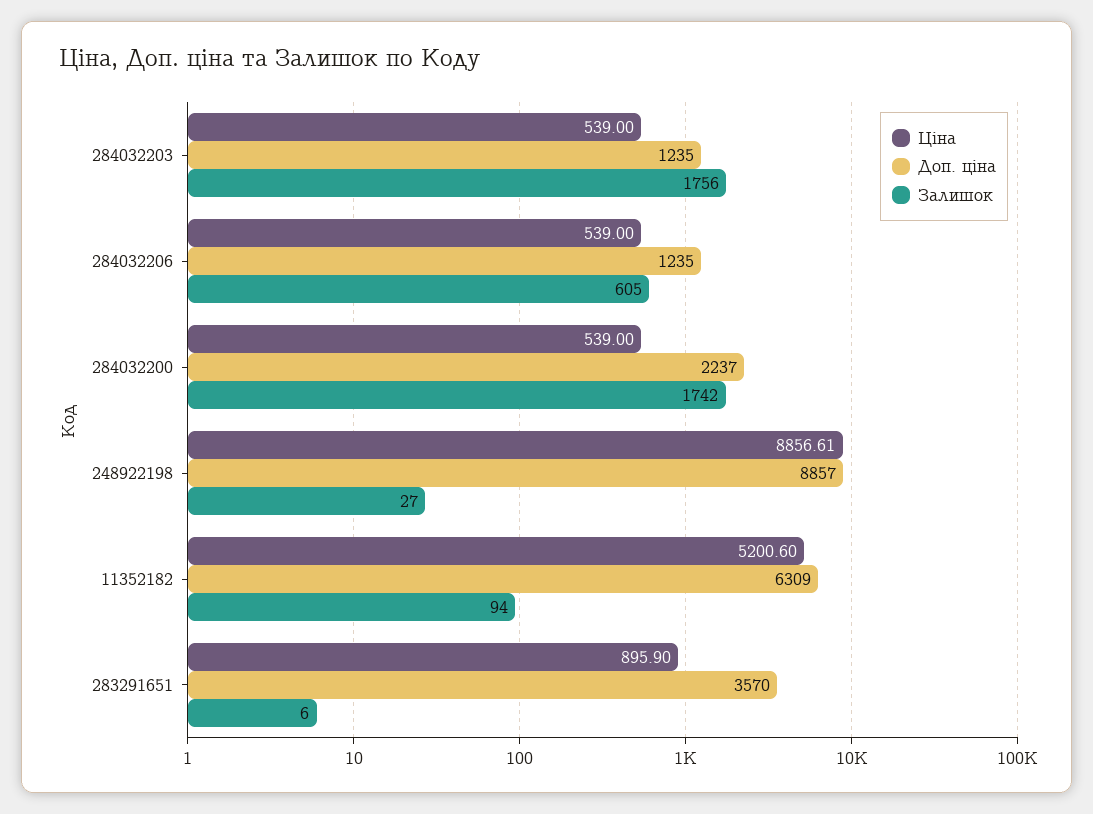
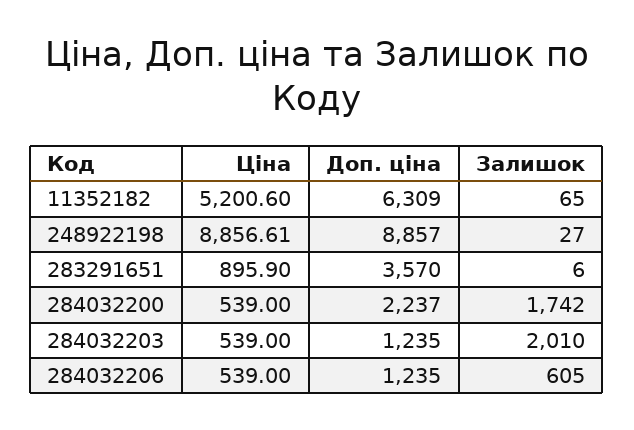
Залишок, 284032203: 1756 -> 2010
Залишок, 11352182: 94 -> 65

